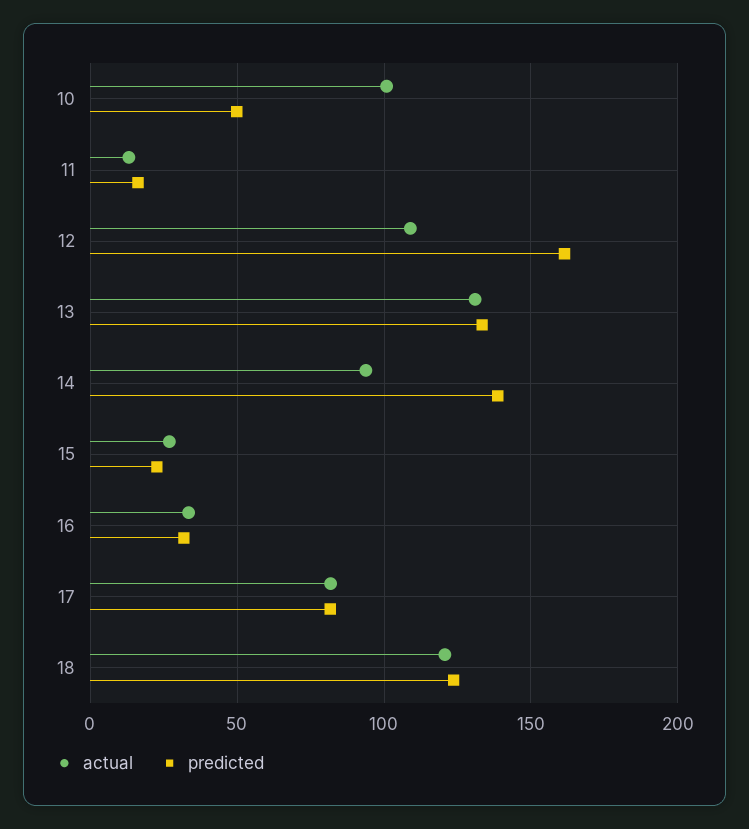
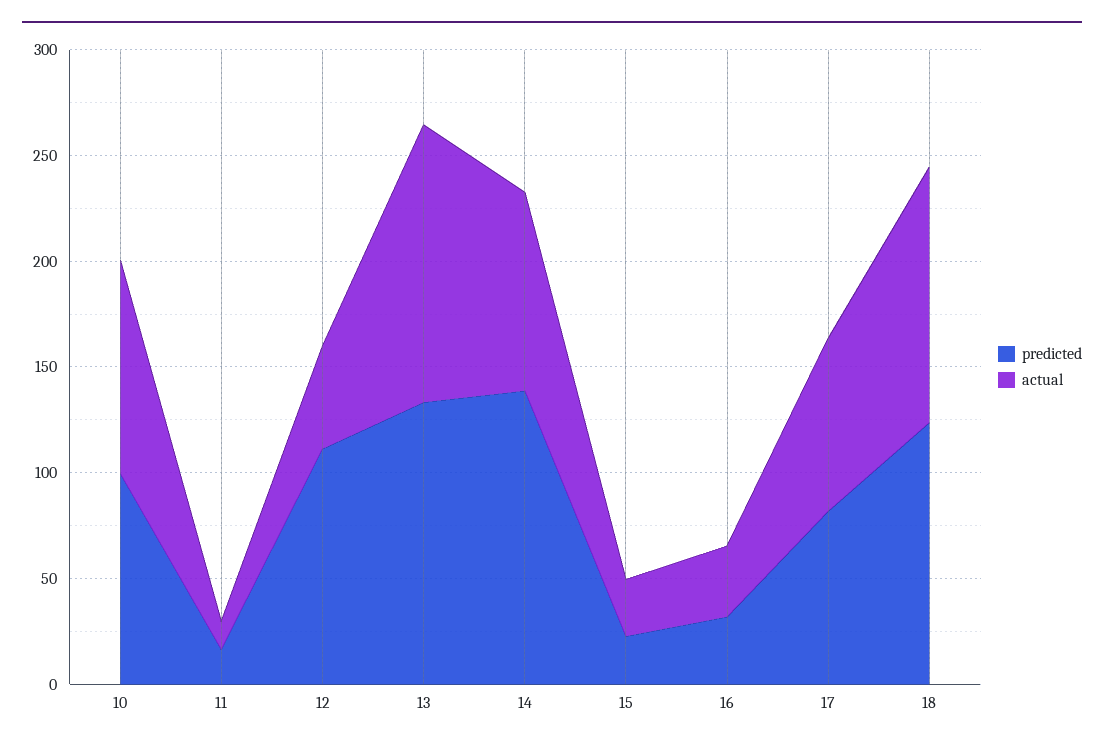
predicted, 10: 50 -> 100
actual, 12: 110 -> 50
predicted, 12: 160 -> 110

